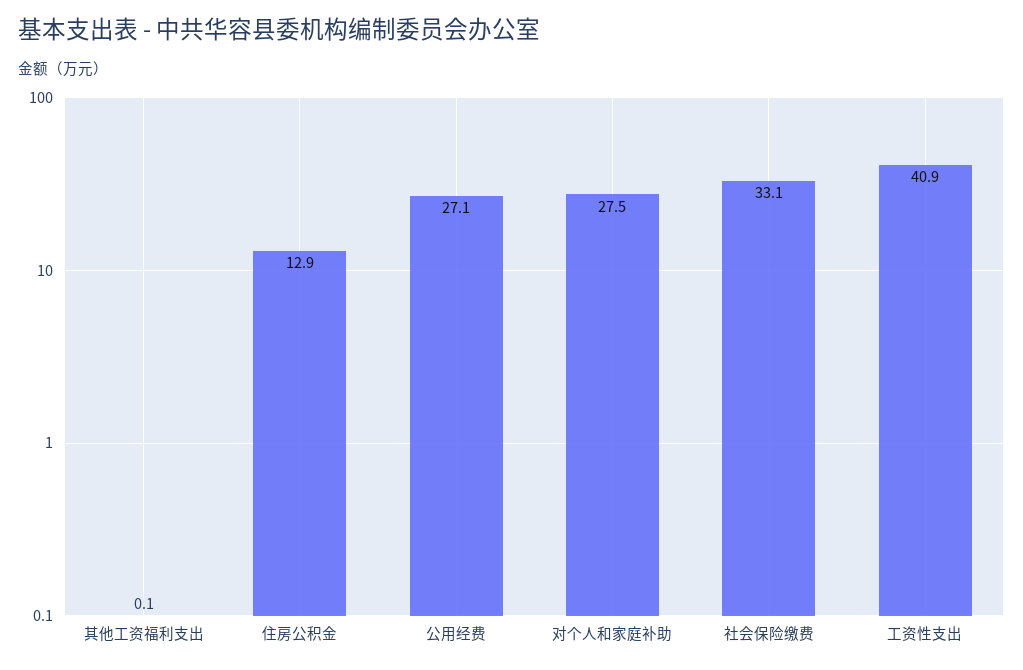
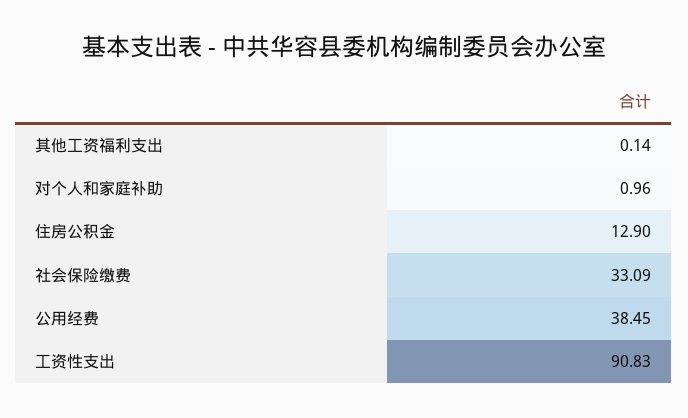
公用经费: 27.1 -> 38.45
对个人和家庭补助: 27.5 -> 0.96
工资性支出: 40.9 -> 90.83

